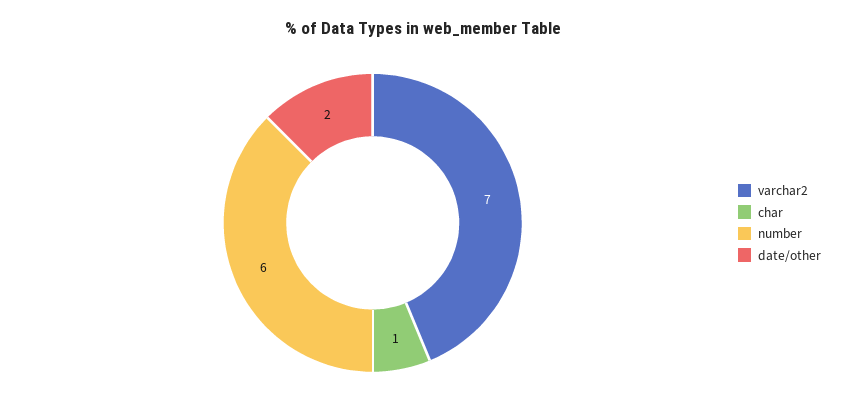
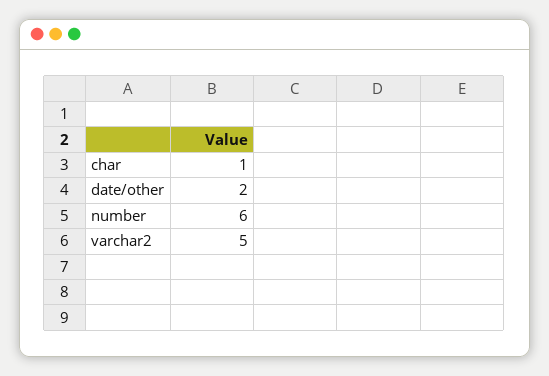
varchar2: 7 -> 5

